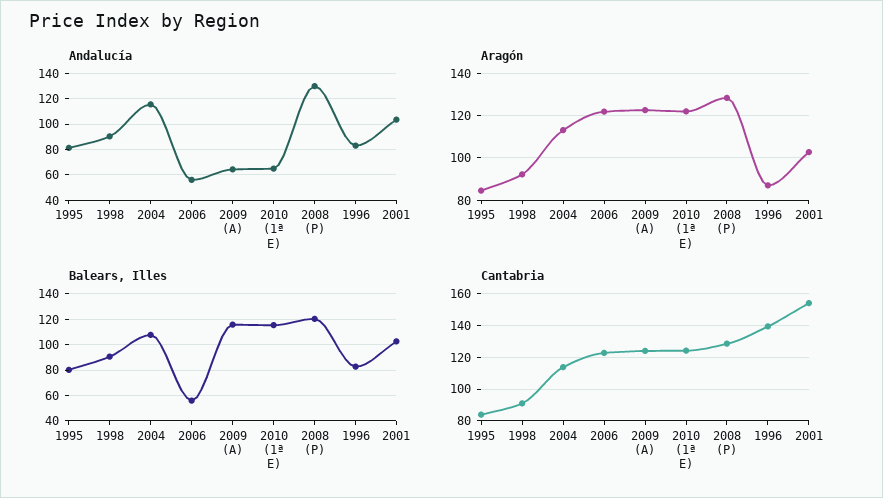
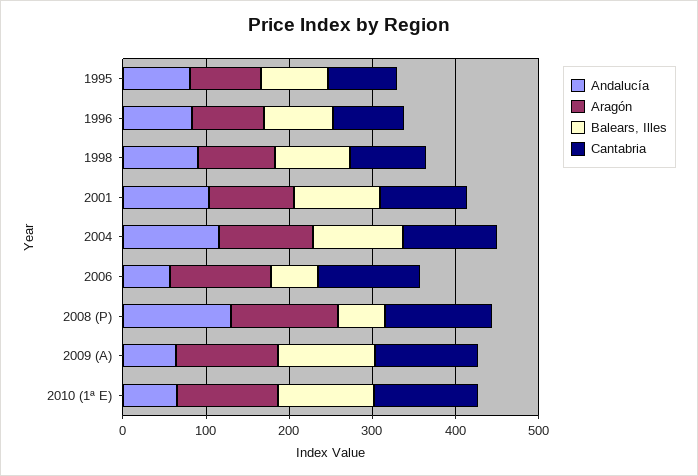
Balears, Illes, 2008 (P): 120 -> 60
Cantabria, 1996: 140 -> 80
Cantabria, 2001: 155 -> 100

